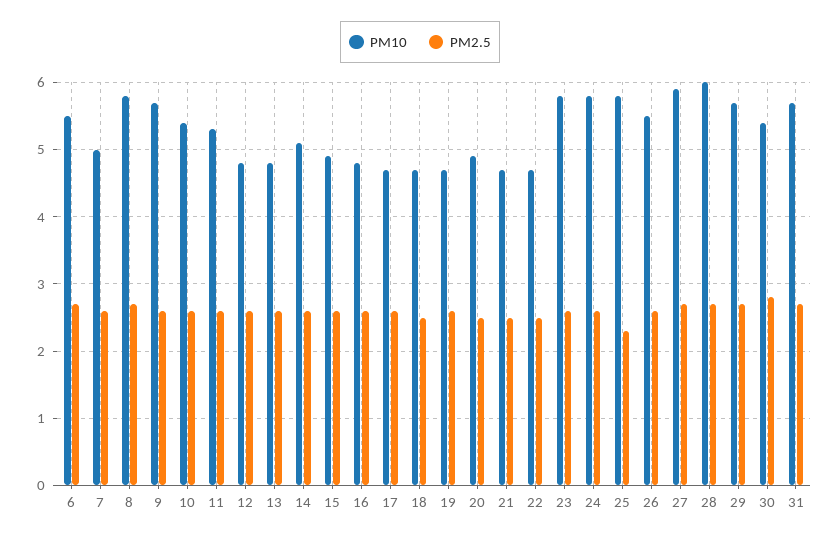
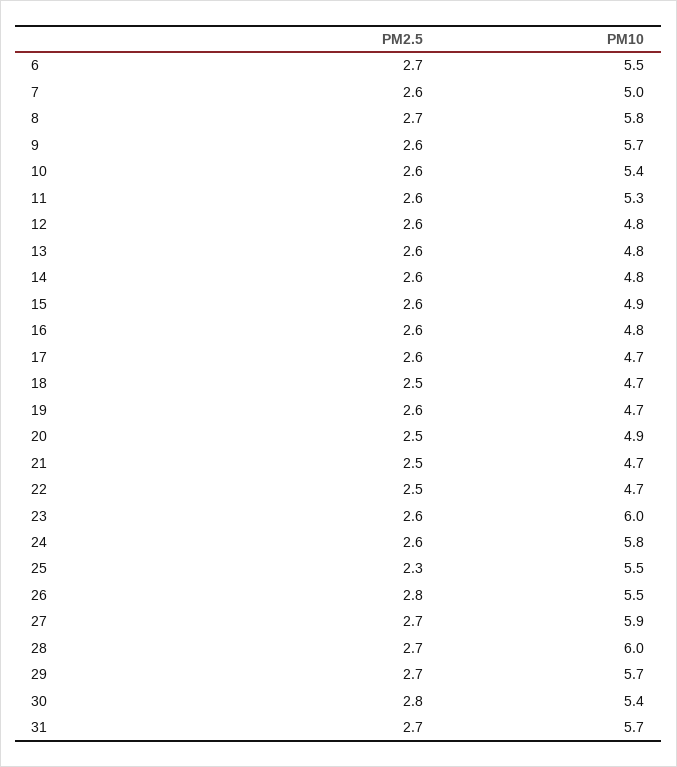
PM10, 14: 5.1 -> 4.8
PM10, 23: 5.8 -> 6
PM10, 25: 5.8 -> 5.5
PM2.5, 26: 2.6 -> 2.8

